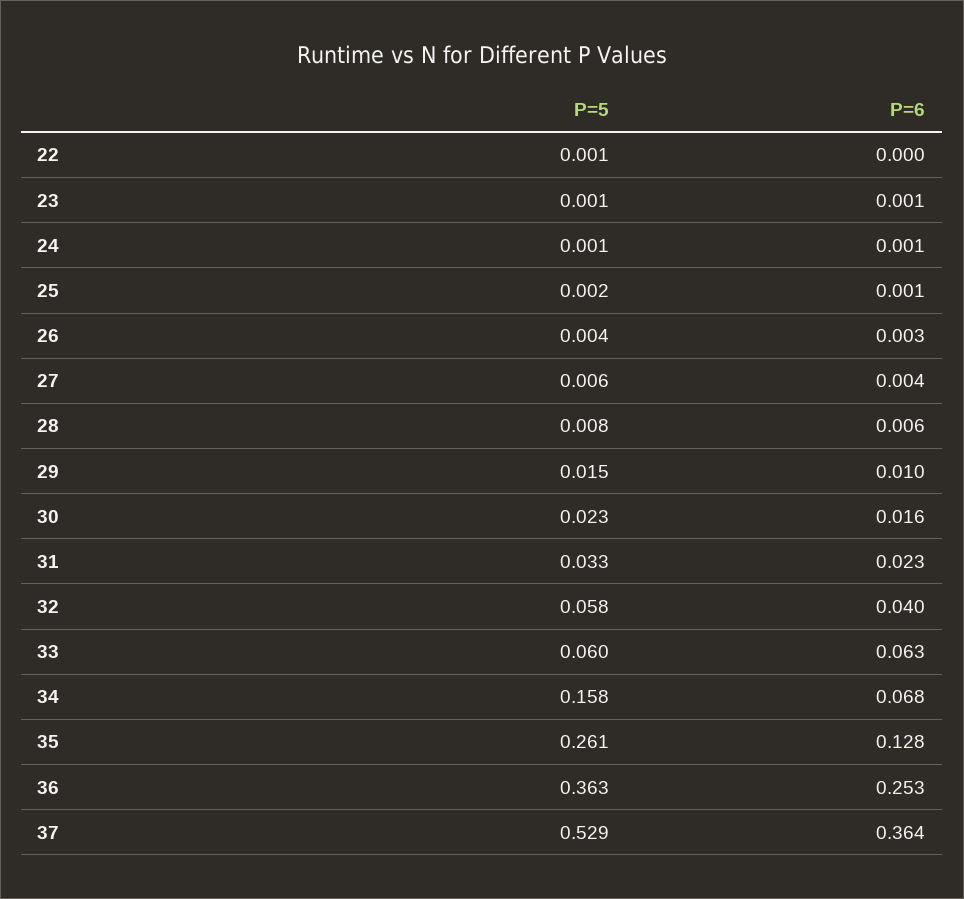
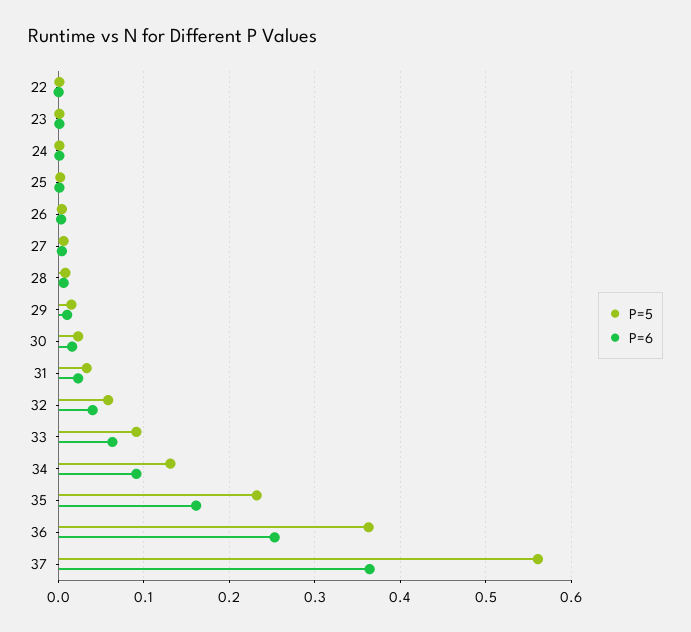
P=5, 33: 0.06 -> 0.09
P=5, 34: 0.158 -> 0.13
P=6, 34: 0.068 -> 0.09
P=5, 35: 0.261 -> 0.23
P=6, 35: 0.128 -> 0.16
P=5, 37: 0.529 -> 0.56

